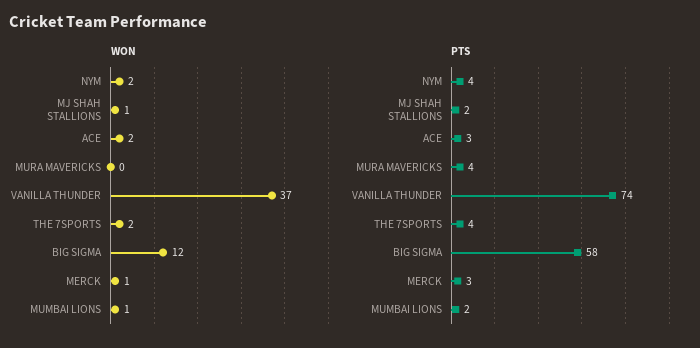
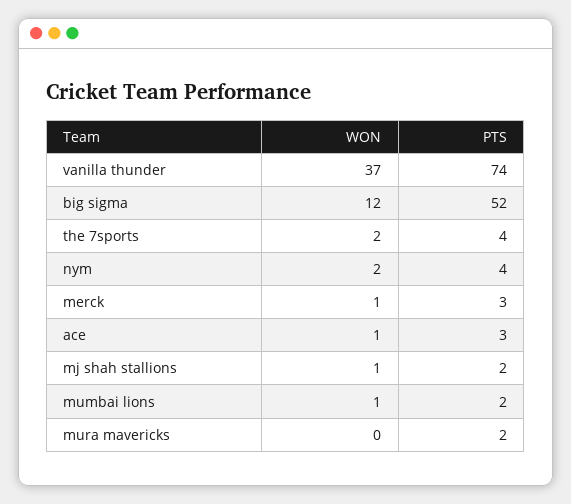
WON, ACE: 2 -> 1
PTS, MURA MAVERICKS: 4 -> 2
PTS, BIG SIGMA: 58 -> 52

